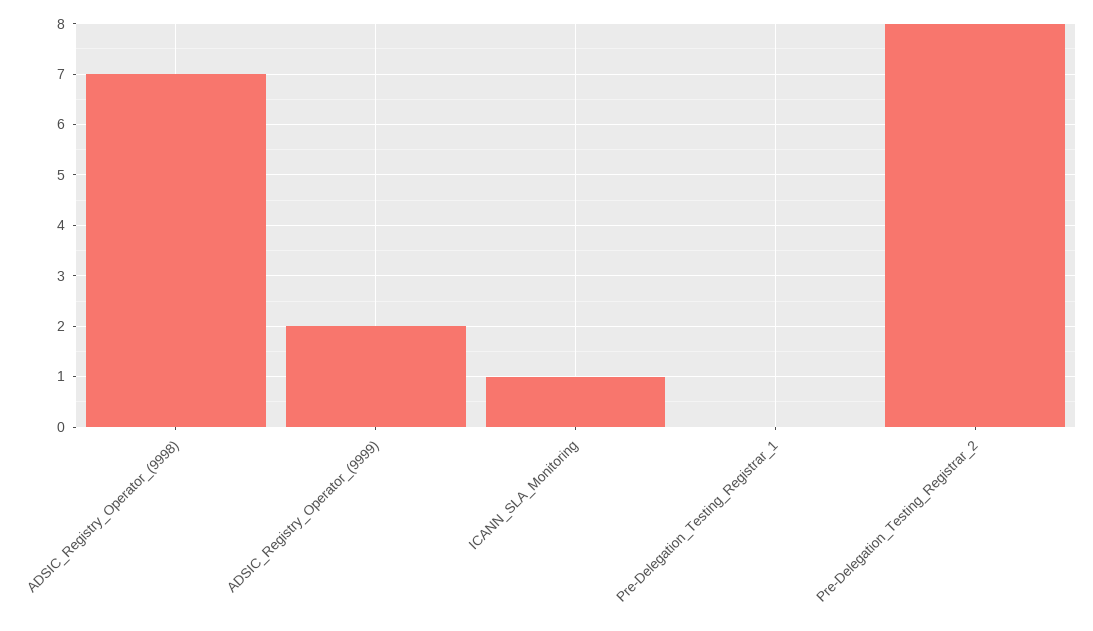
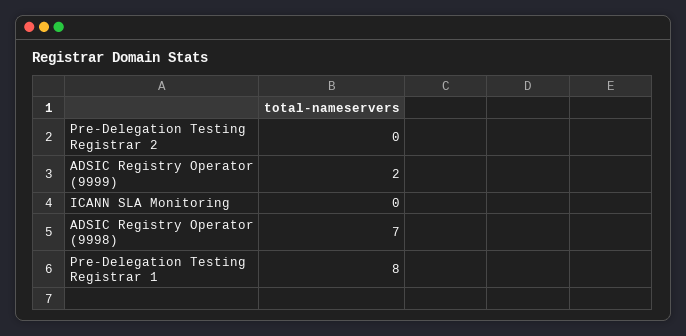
ICANN_SLA_Monitoring: 1 -> 0
Pre-Delegation_Testing_Registrar_1: 0 -> 8
Pre-Delegation_Testing_Registrar_2: 8 -> 0

